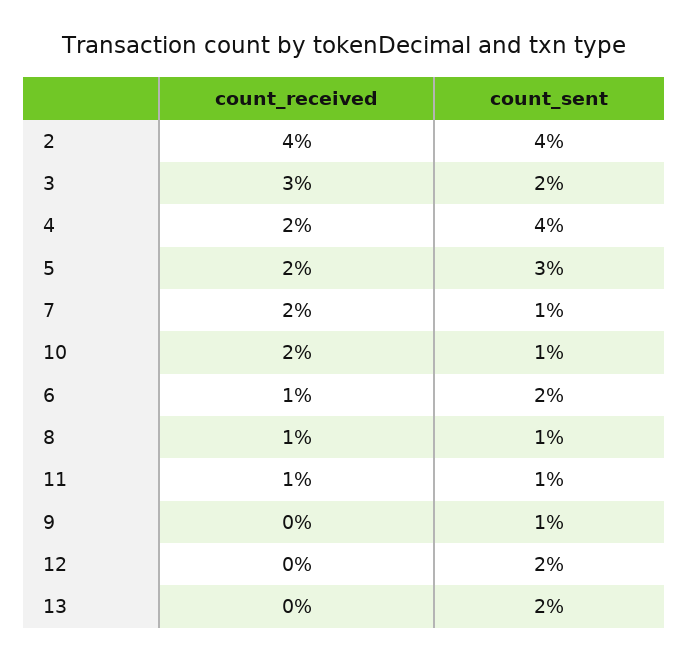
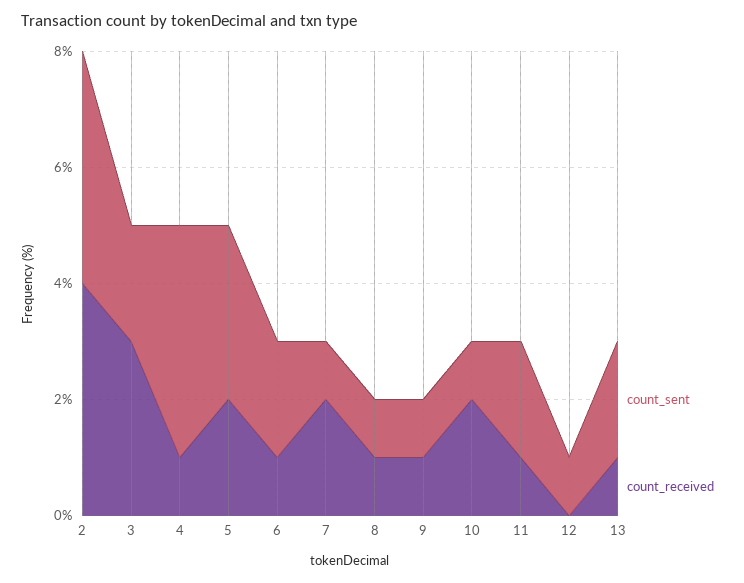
count_received, 4: 2 -> 1
count_sent, 11: 1 -> 2
count_received, 9: 0 -> 1
count_sent, 12: 2 -> 1
count_received, 13: 0 -> 1

